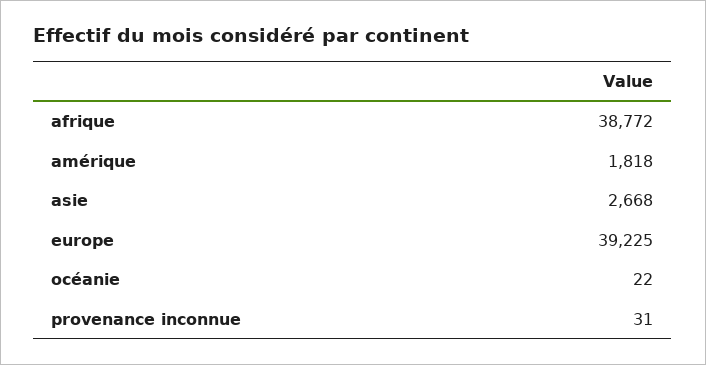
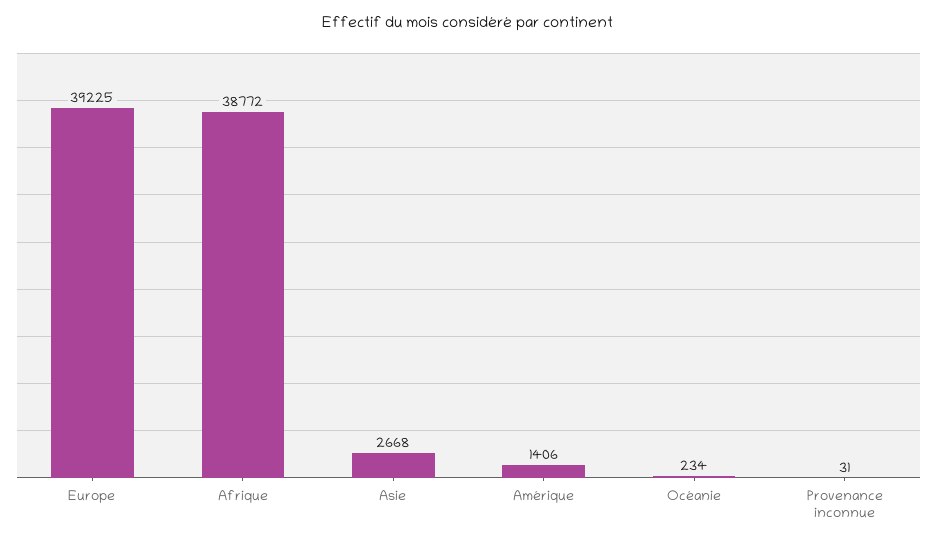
amérique: 1818 -> 1406
océanie: 22 -> 234

